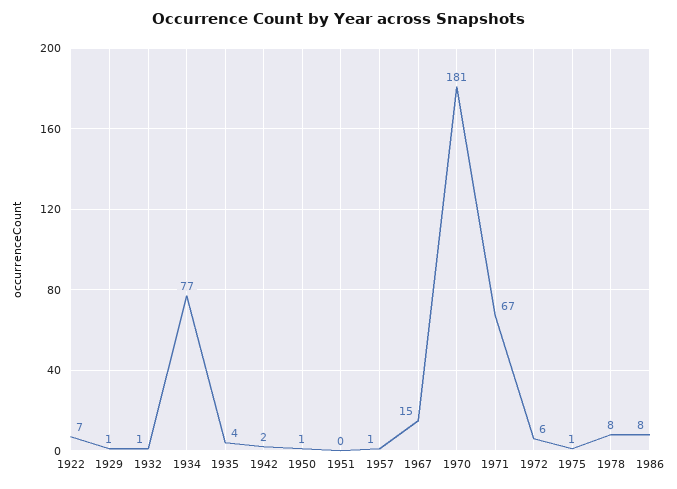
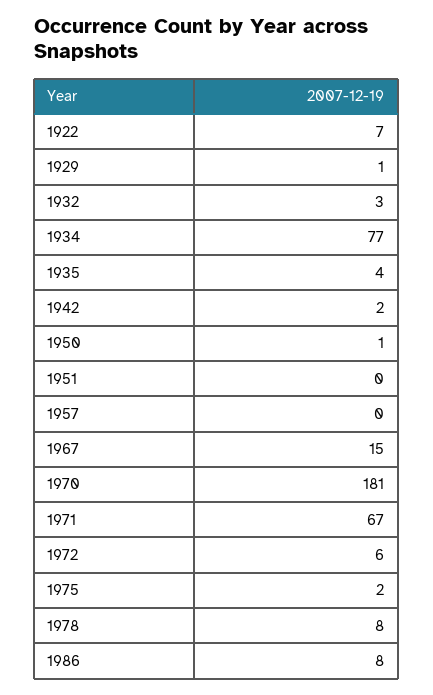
1932: 1 -> 3
1957: 1 -> 0
1975: 1 -> 2

